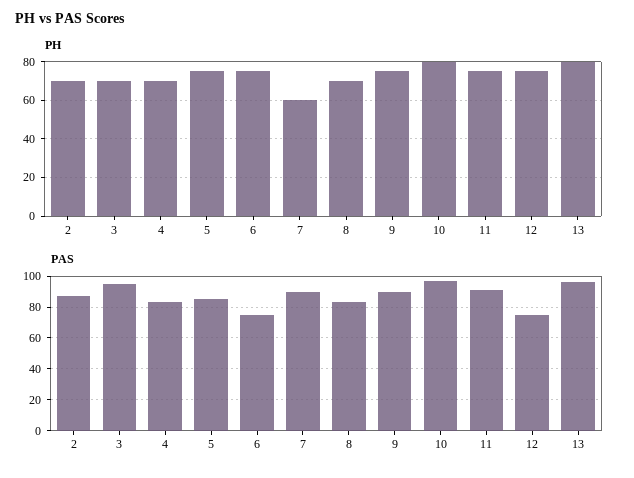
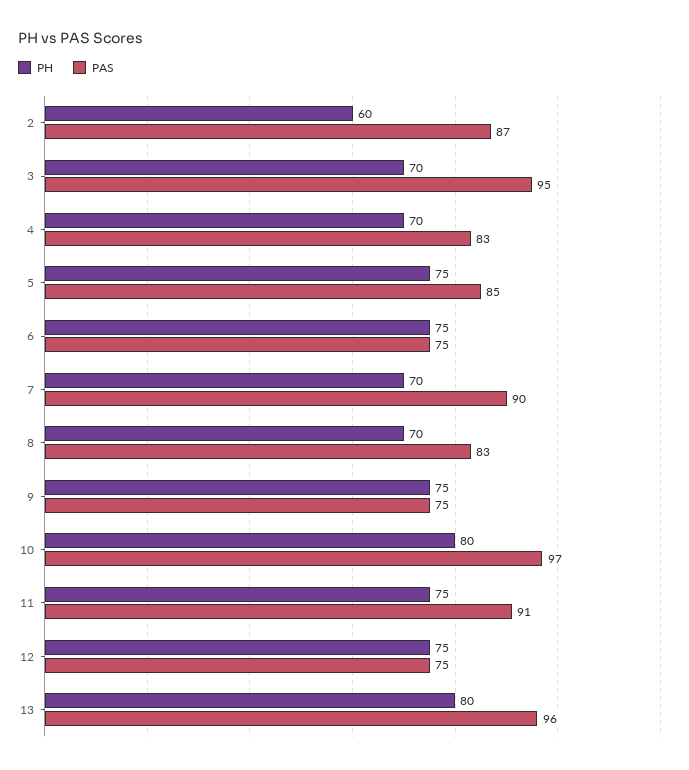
PH, 2: 70 -> 60
PH, 7: 60 -> 70
PAS, 9: 90 -> 75

